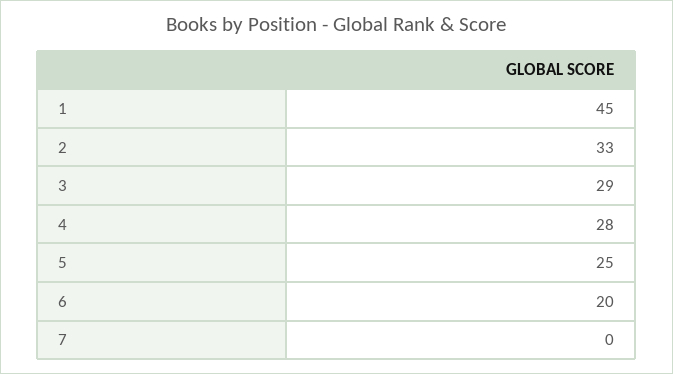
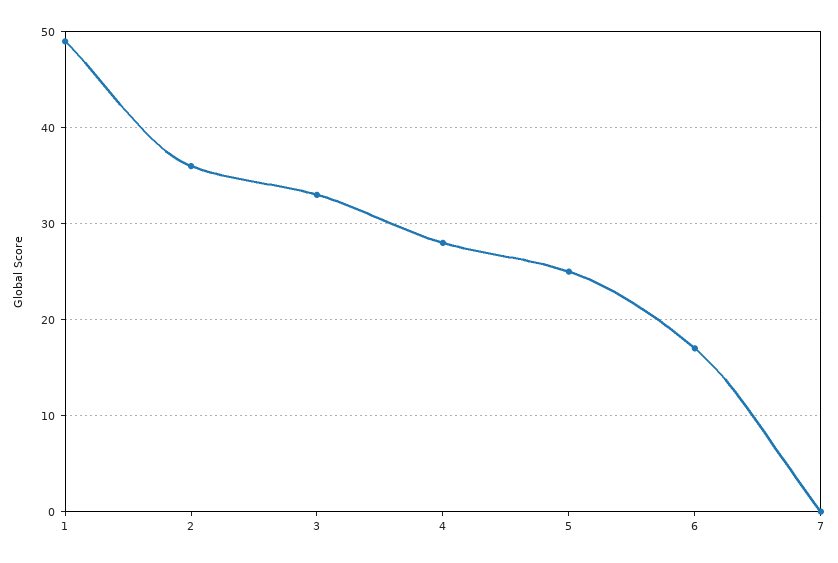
1: 45 -> 49
2: 33 -> 36
3: 29 -> 33
6: 20 -> 17

